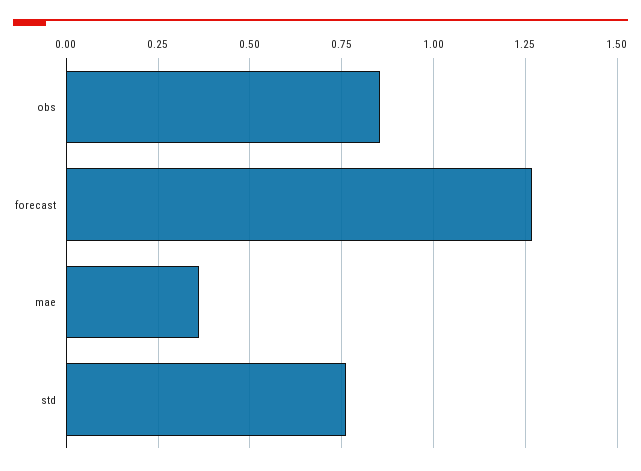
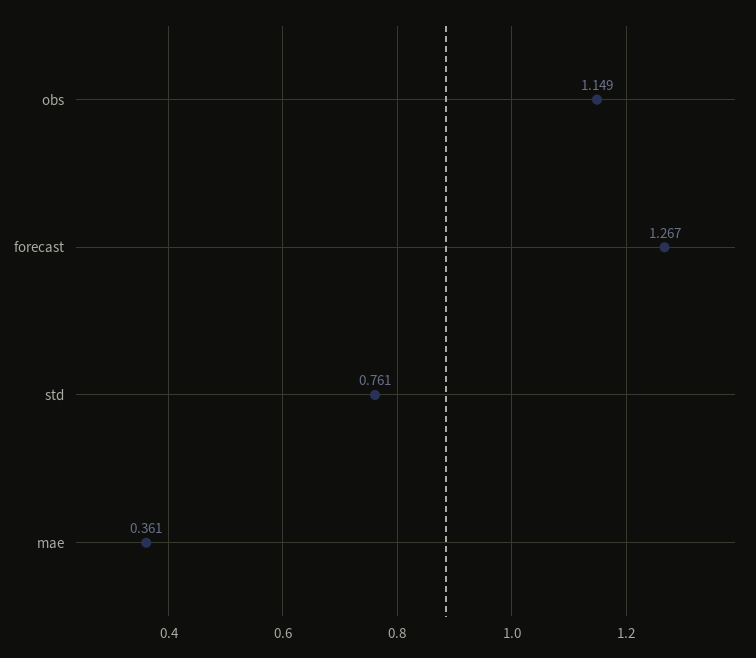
obs: 0.85 -> 1.149

